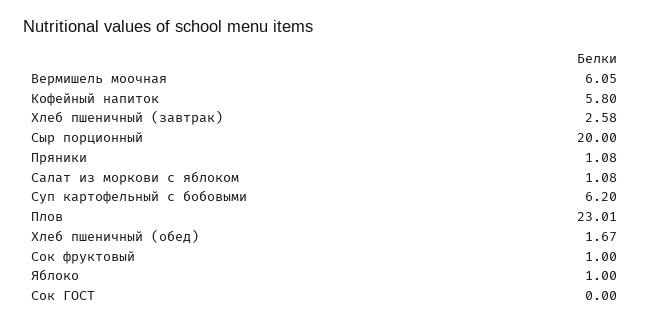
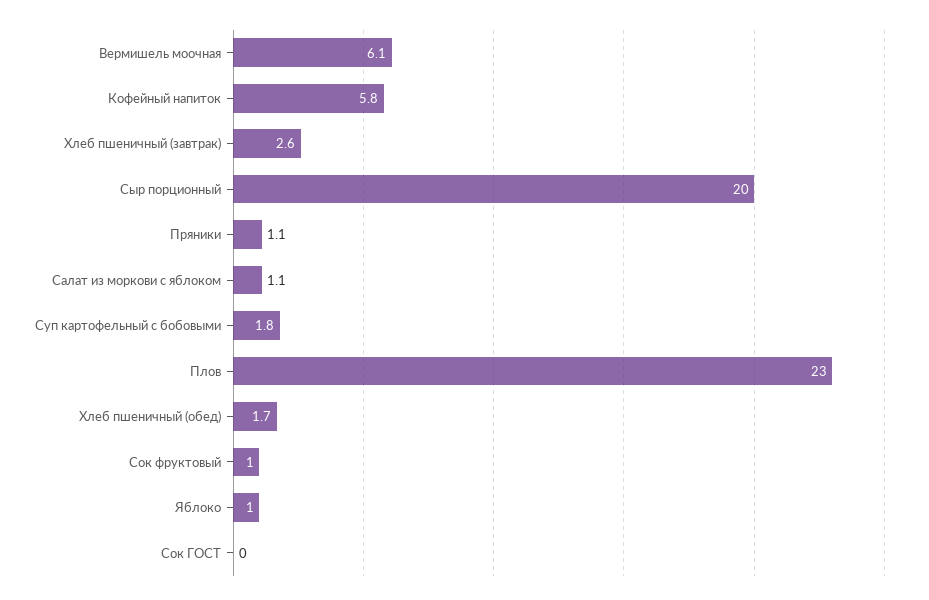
Суп картофельный с бобовыми: 6.2 -> 1.8

